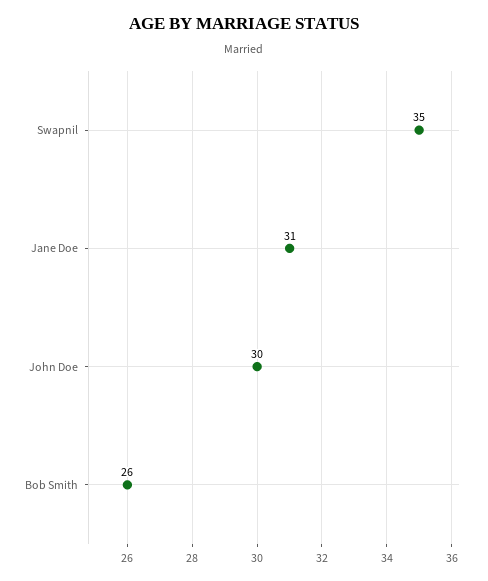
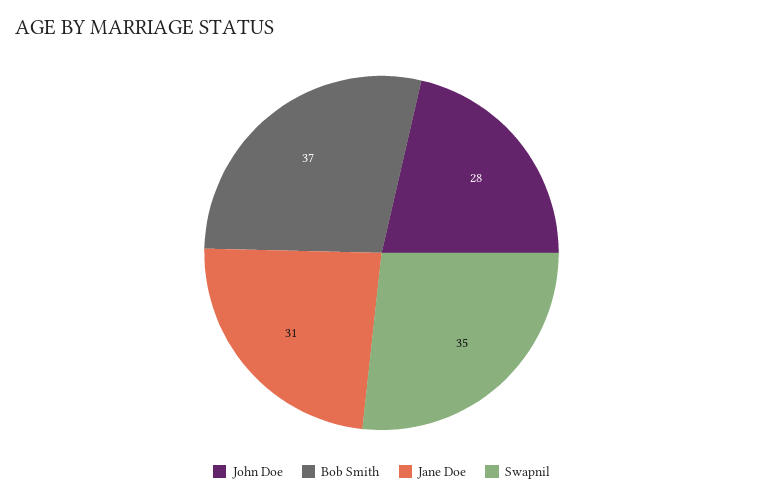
John Doe: 30 -> 28
Bob Smith: 26 -> 37

